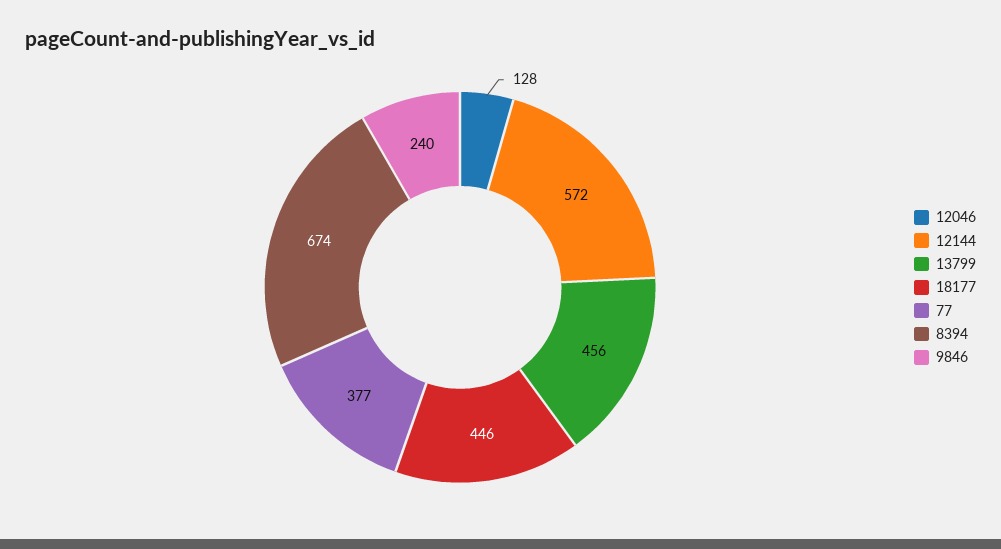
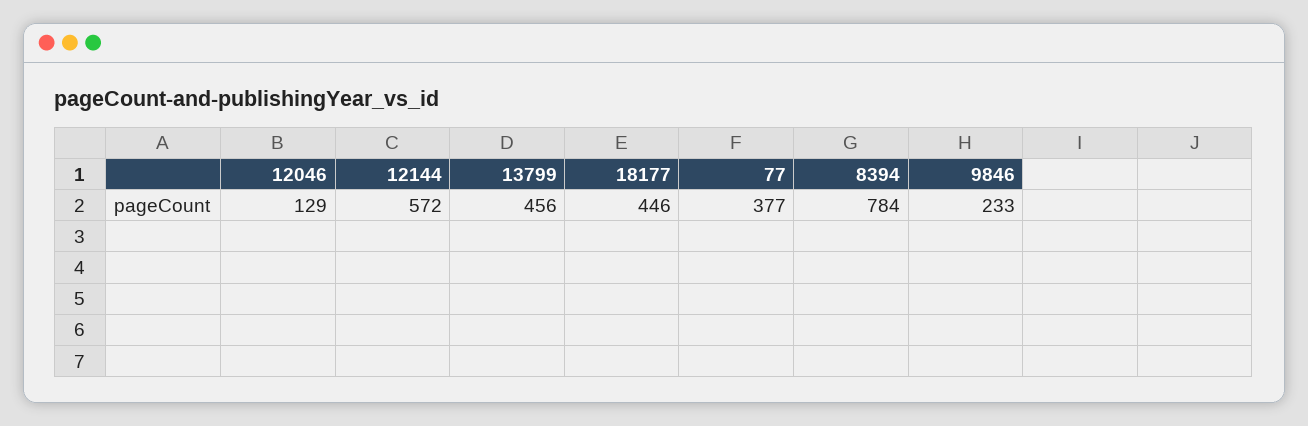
12046: 128 -> 129
8394: 674 -> 784
9846: 240 -> 233

